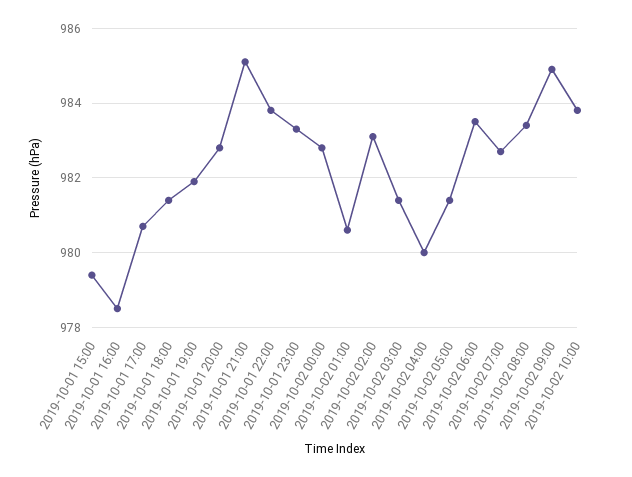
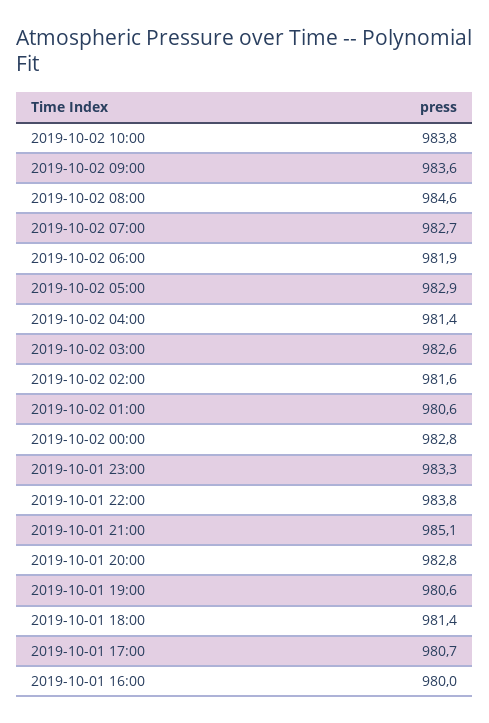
2019-10-01 15:00: 979.5 -> none
2019-10-01 16:00: 978.5 -> 980
2019-10-01 19:00: 982 -> 980.6
2019-10-02 02:00: 983 -> 981.6
2019-10-02 03:00: 981.5 -> 982.6
2019-10-02 04:00: 980 -> 981.4
2019-10-02 05:00: 981.5 -> 982.9
2019-10-02 06:00: 983.5 -> 981.9
2019-10-02 08:00: 983.5 -> 984.6
2019-10-02 09:00: 985 -> 983.6

